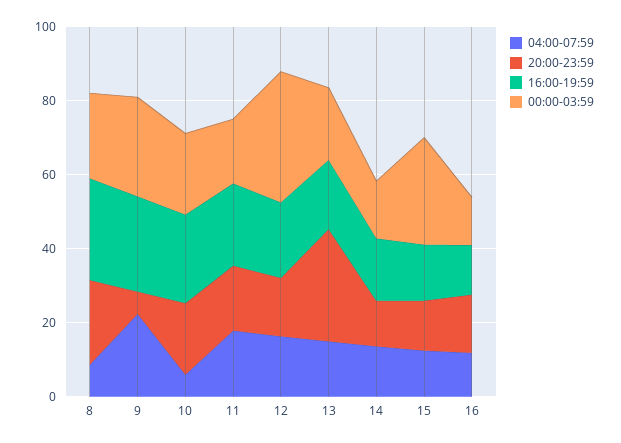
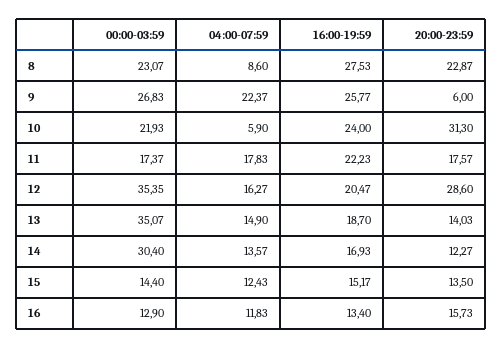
20:00-23:59, 10: 20 -> 31.3
20:00-23:59, 12: 15 -> 28.6
20:00-23:59, 13: 30 -> 14.03
00:00-03:59, 13: 20 -> 35.07
00:00-03:59, 14: 15 -> 30.4
00:00-03:59, 15: 30 -> 14.4

